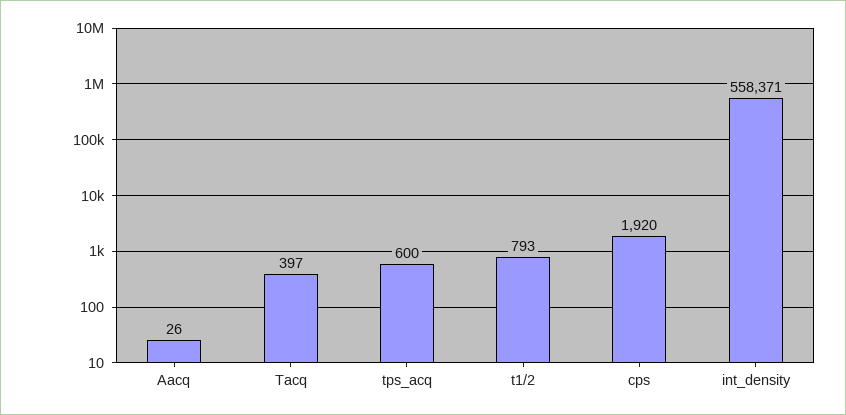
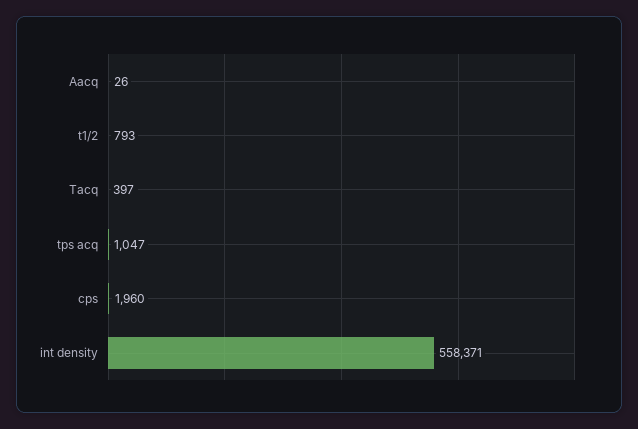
tps_acq: 600 -> 1047
cps: 1920 -> 1960

